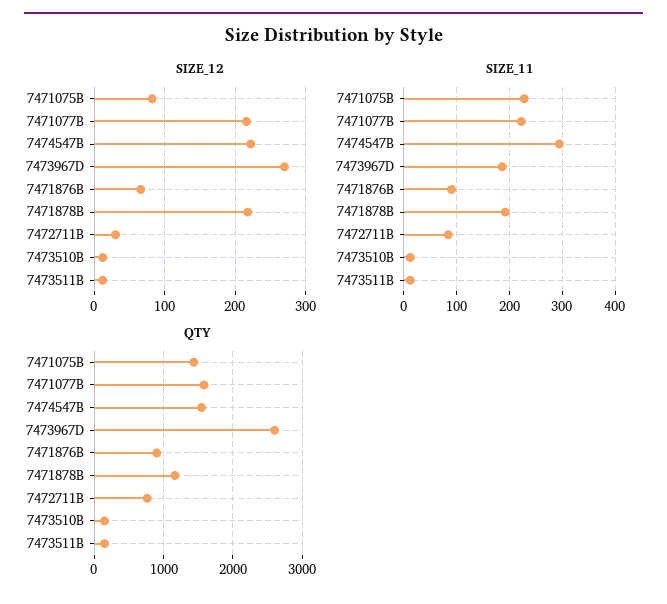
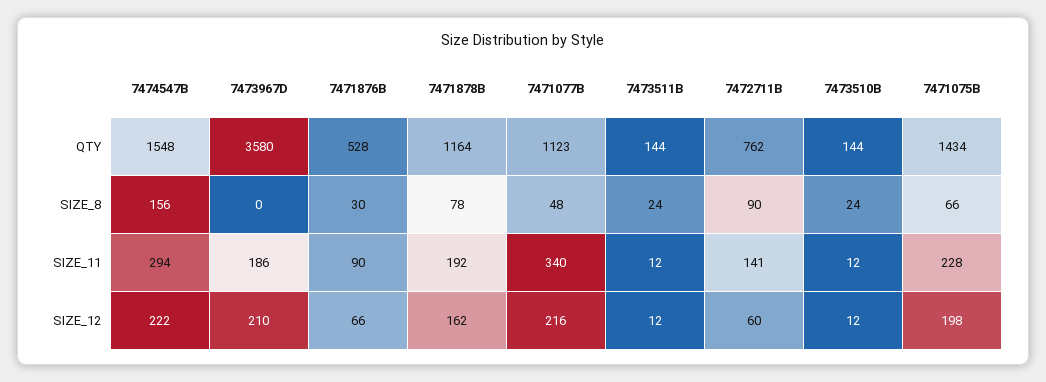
SIZE_12, 7471075B: 80 -> 198
SIZE_12, 7473967D: 270 -> 210
SIZE_12, 7471878B: 220 -> 162
SIZE_12, 7472711B: 30 -> 60
SIZE_11, 7471077B: 220 -> 340
SIZE_11, 7472711B: 80 -> 141
QTY, 7471077B: 1600 -> 1123
QTY, 7473967D: 2600 -> 3580
QTY, 7471876B: 900 -> 528
SIZE_8, 7474547B: none -> 156
SIZE_8, 7473967D: none -> 0
SIZE_8, 7471876B: none -> 30
SIZE_8, 7471878B: none -> 78
SIZE_8, 7471077B: none -> 48
SIZE_8, 7473511B: none -> 24
SIZE_8, 7472711B: none -> 90
SIZE_8, 7473510B: none -> 24
SIZE_8, 7471075B: none -> 66

